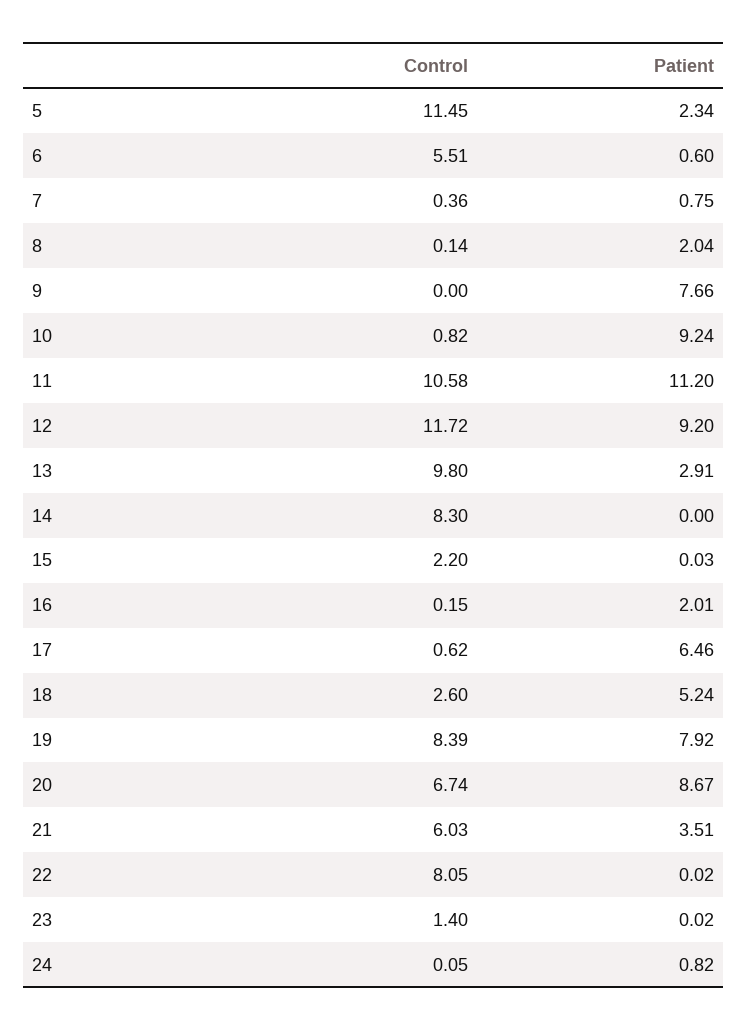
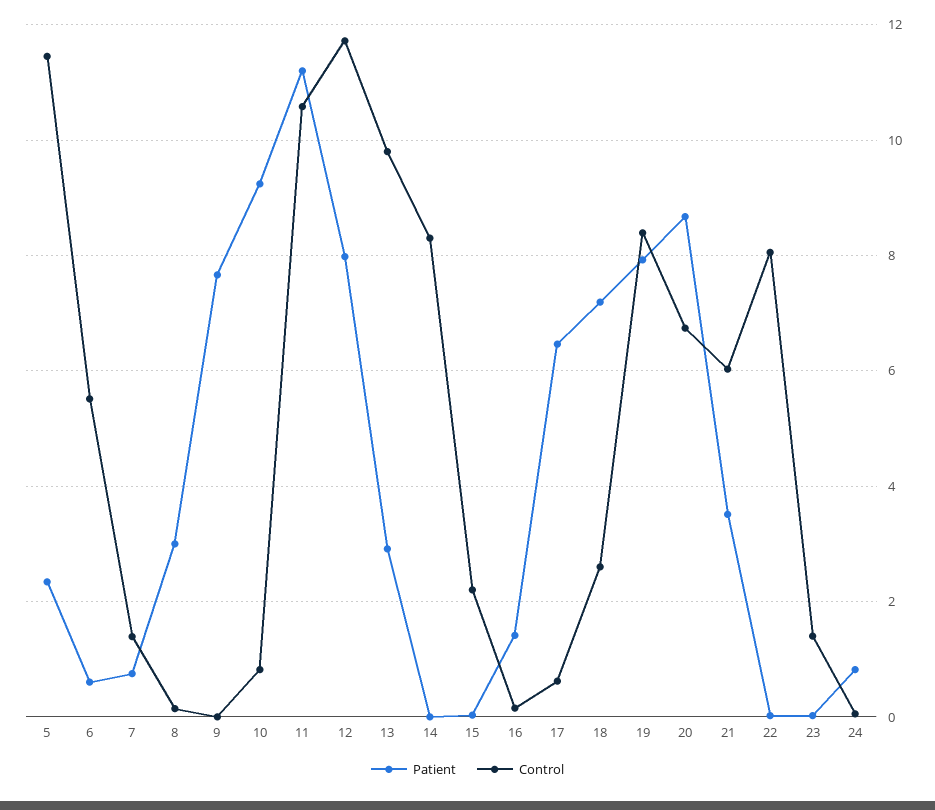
Control, 7: 0.36 -> 1.4
Patient, 8: 2.04 -> 3
Patient, 12: 9.2 -> 8
Patient, 16: 2.01 -> 1.4
Patient, 18: 5.24 -> 7.2

